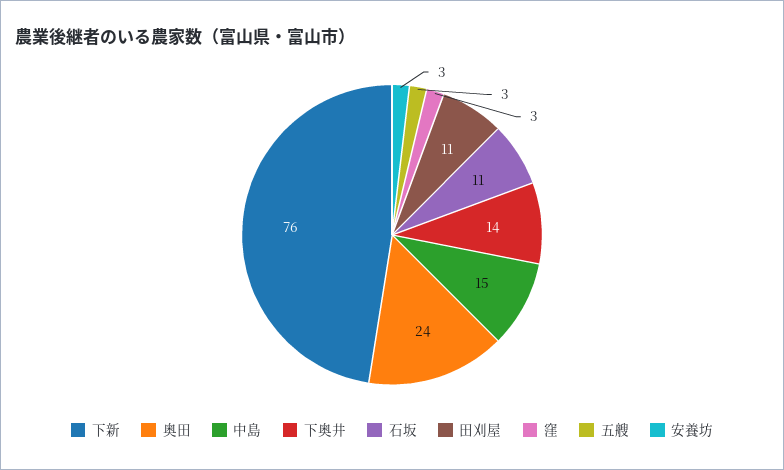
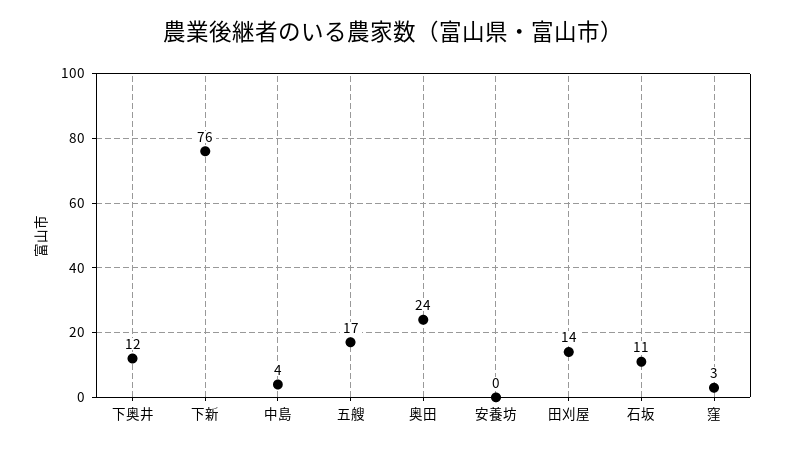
中島: 15 -> 4
下奥井: 14 -> 12
田刈屋: 11 -> 14
五艘: 3 -> 17
安養坊: 3 -> 0

